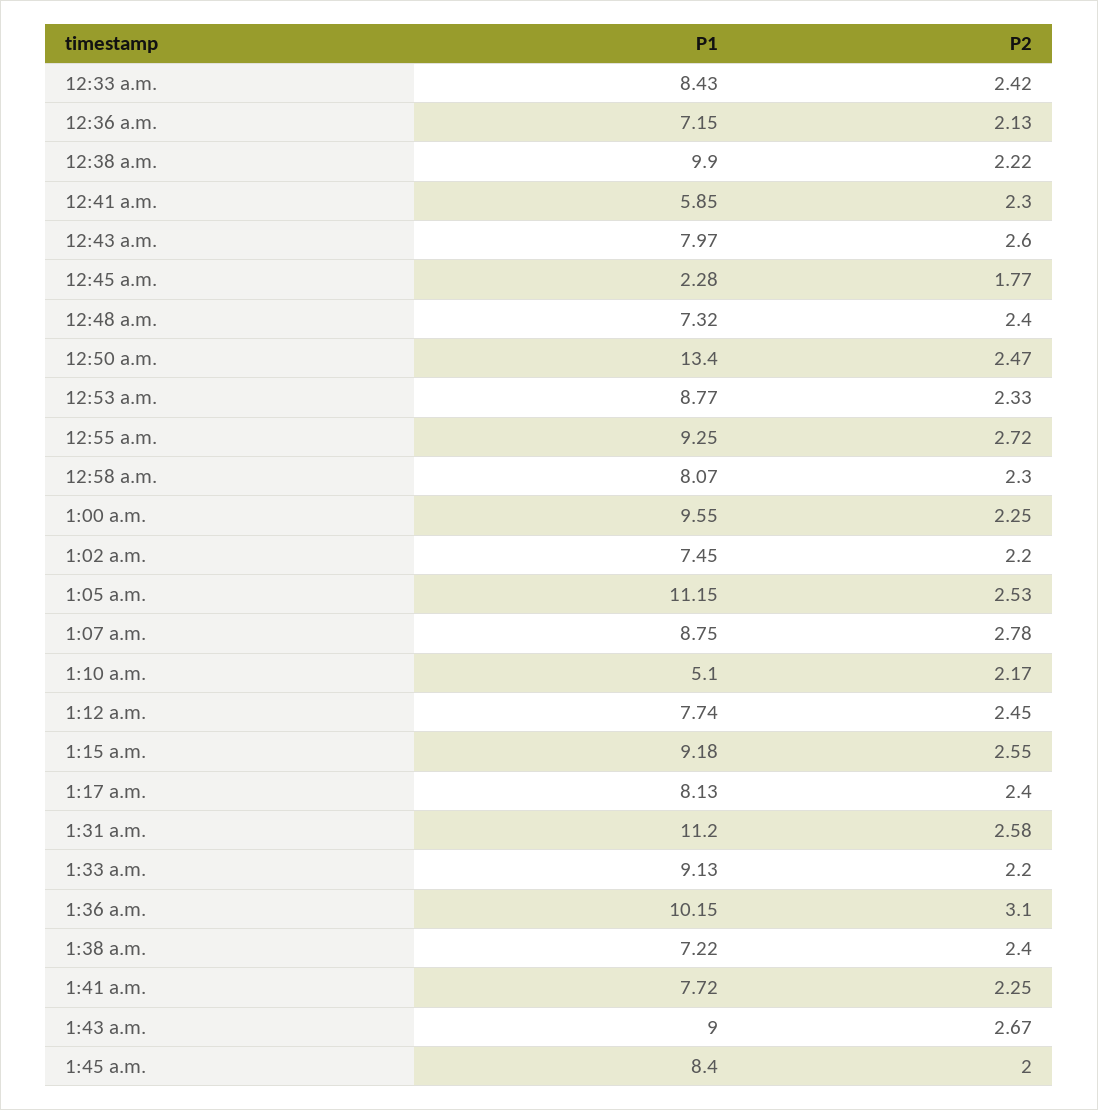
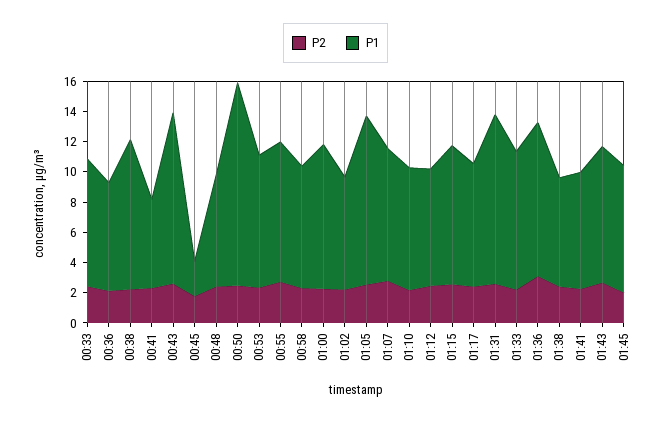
P1, 12:43 a.m.: 7.97 -> 11
P1, 1:10 a.m.: 5.1 -> 8

